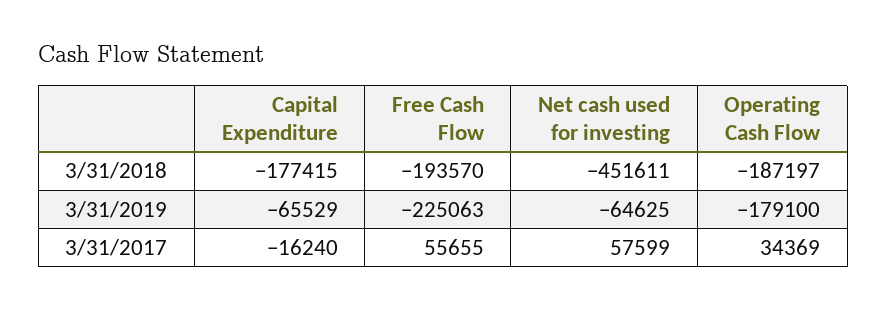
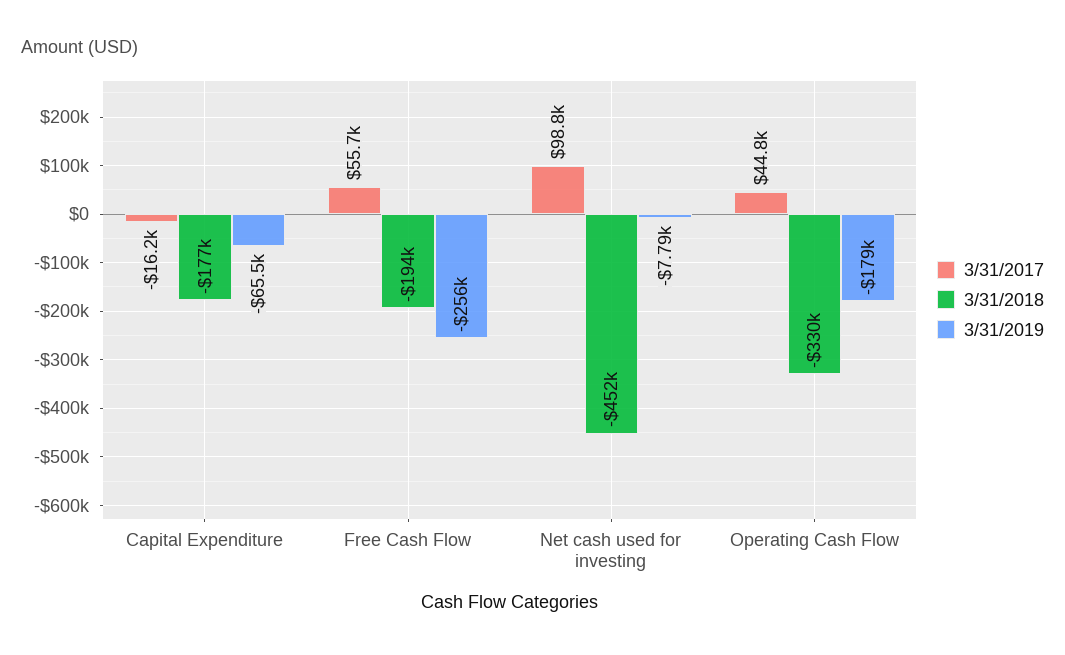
3/31/2018, Operating Cash Flow: -187197 -> -330000
3/31/2019, Free Cash Flow: -225063 -> -256000
3/31/2019, Net cash used for investing: -64625 -> -7790
3/31/2017, Net cash used for investing: 57599 -> 98800
3/31/2017, Operating Cash Flow: 34369 -> 44800

